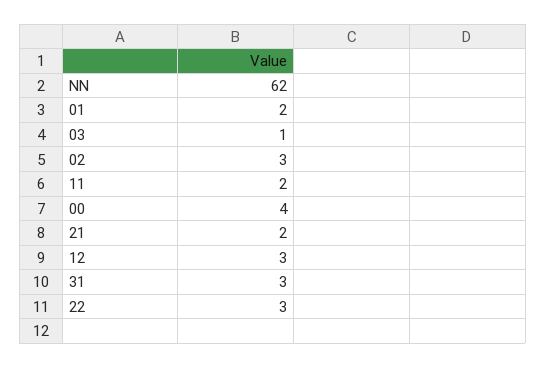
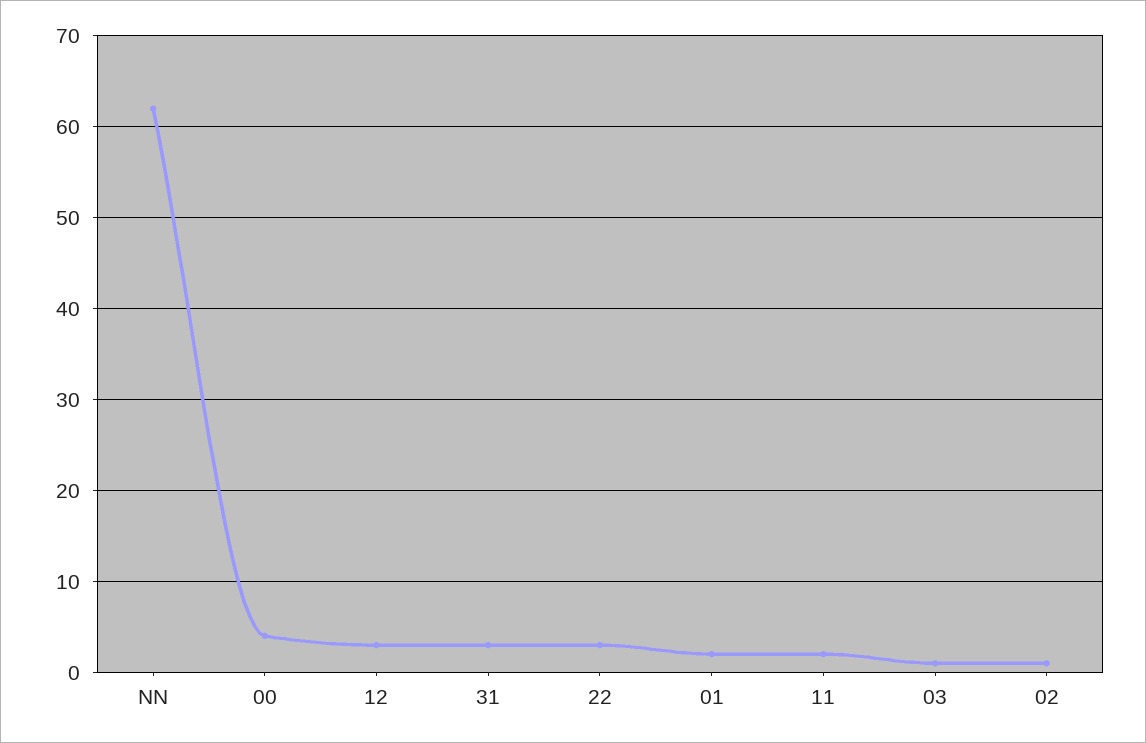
02: 3 -> 1
21: 2 -> none

